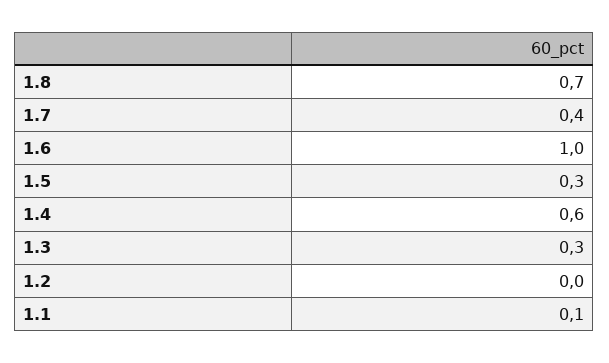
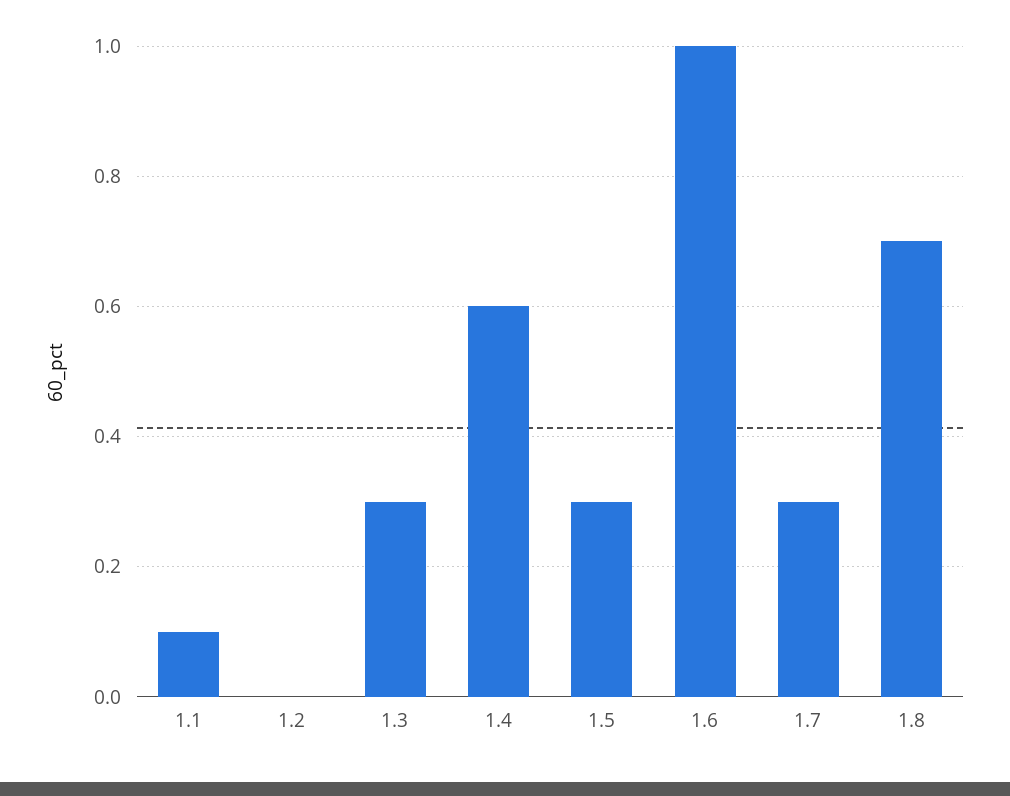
1.7: 0.4 -> 0.3

